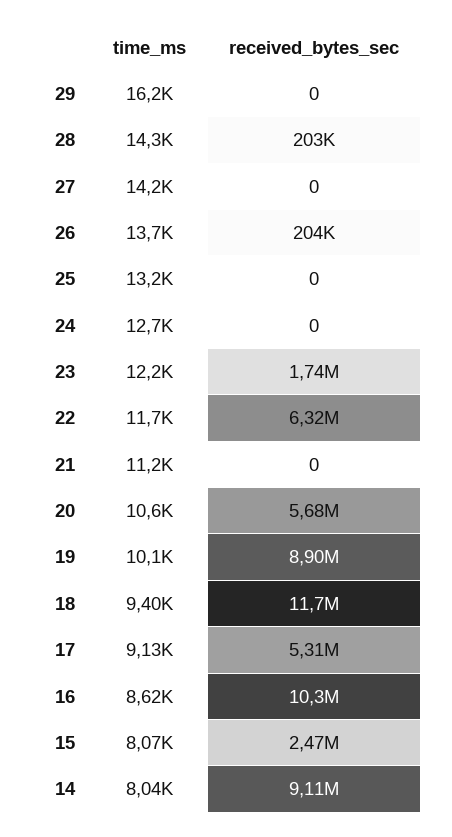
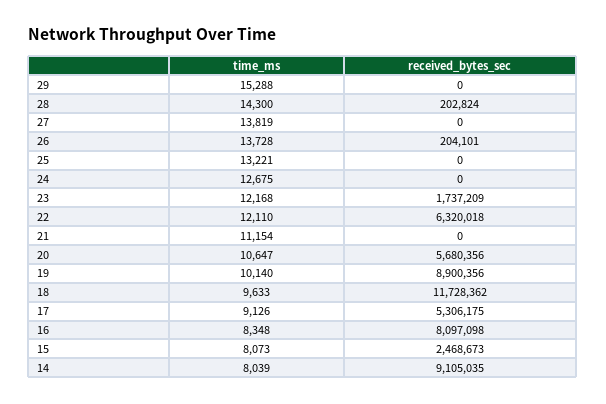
time_ms, 29: 16200 -> 15288
time_ms, 27: 14200 -> 13819
time_ms, 22: 11700 -> 12110
time_ms, 18: 9400 -> 9633
time_ms, 16: 8620 -> 8348
received_bytes_sec, 16: 10300000 -> 8097098

